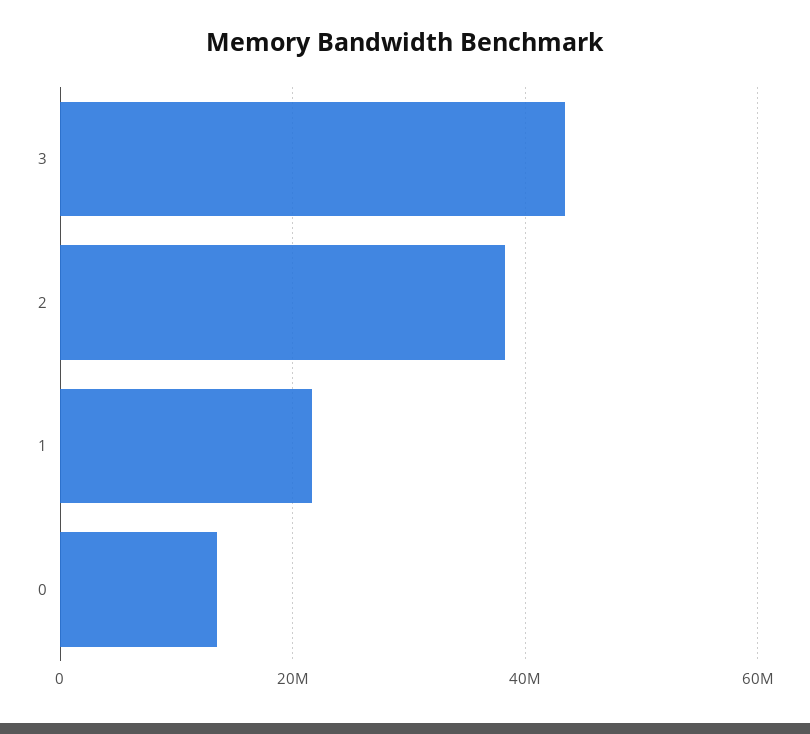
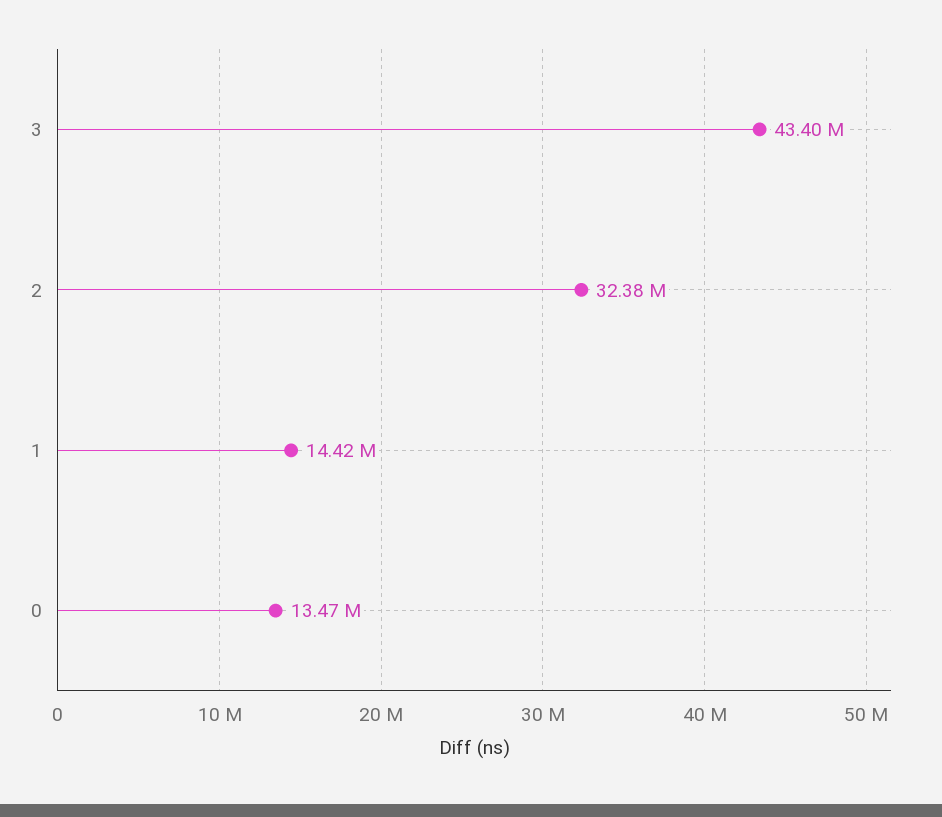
2: 38000000 -> 32380000
1: 22000000 -> 14420000

